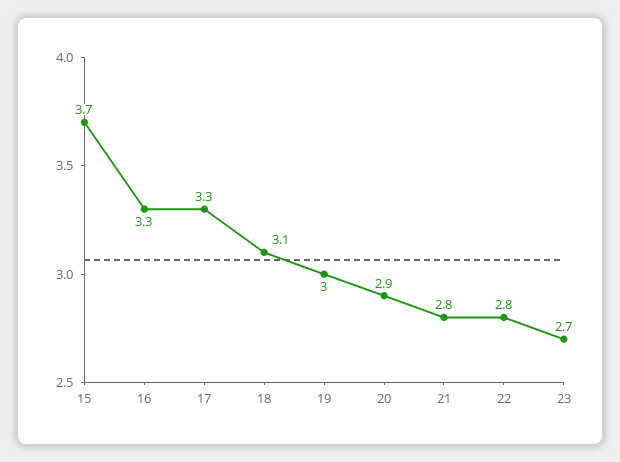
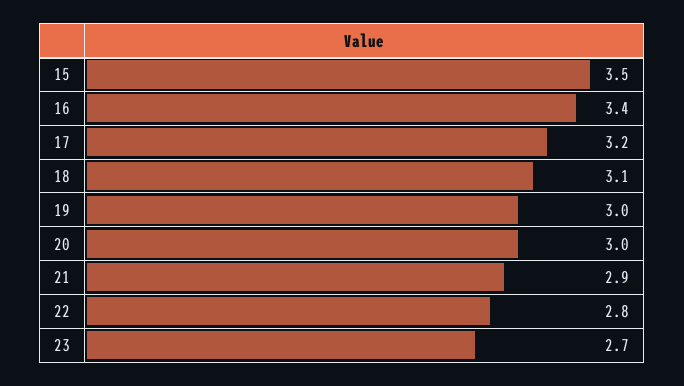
15: 3.7 -> 3.5
16: 3.3 -> 3.4
17: 3.3 -> 3.2
20: 2.9 -> 3
21: 2.8 -> 2.9

